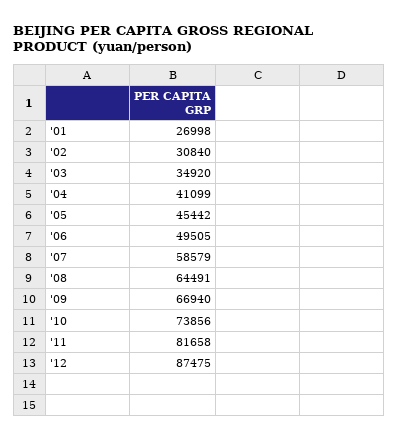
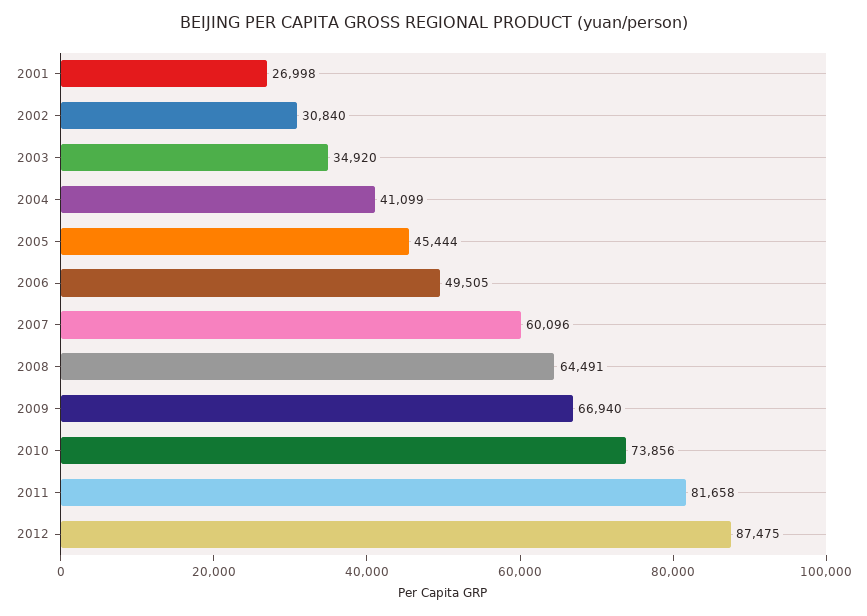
'05: 45442 -> 45444
'07: 58579 -> 60096

